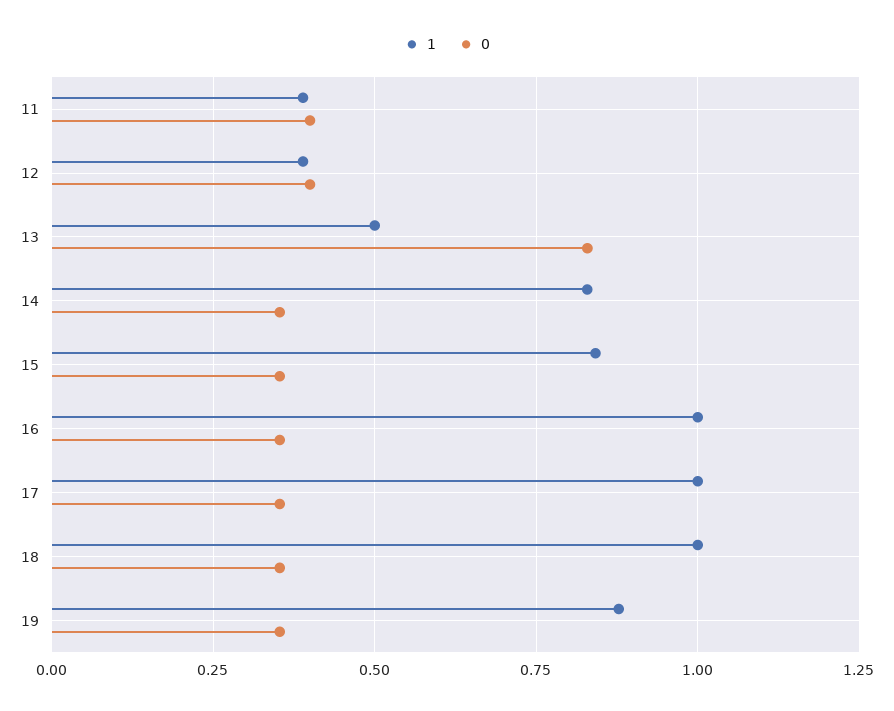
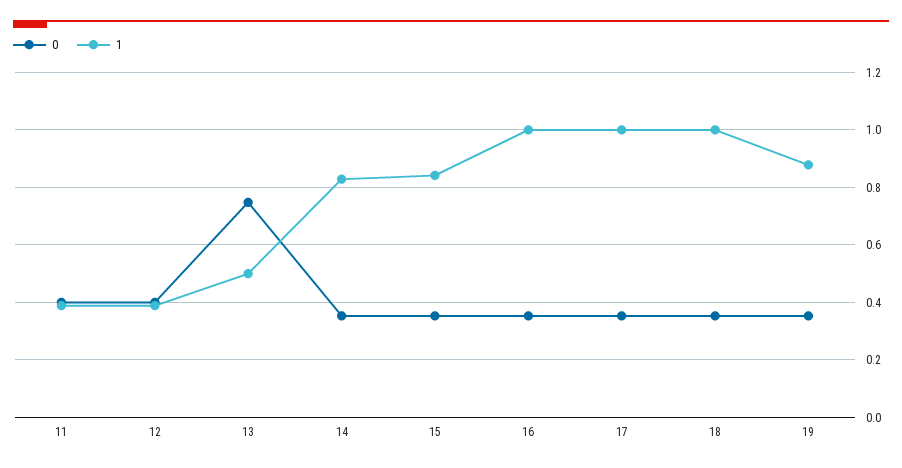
0, 13: 0.825 -> 0.75

